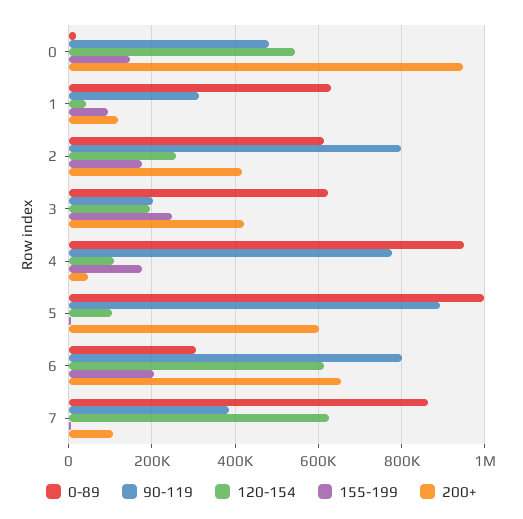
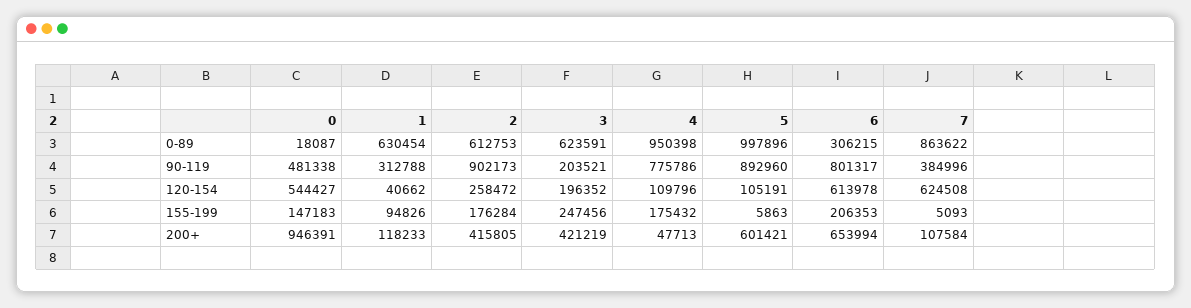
90-119, 2: 800000 -> 902173

